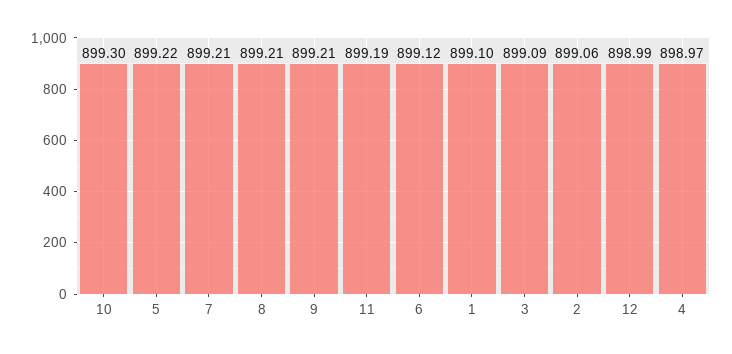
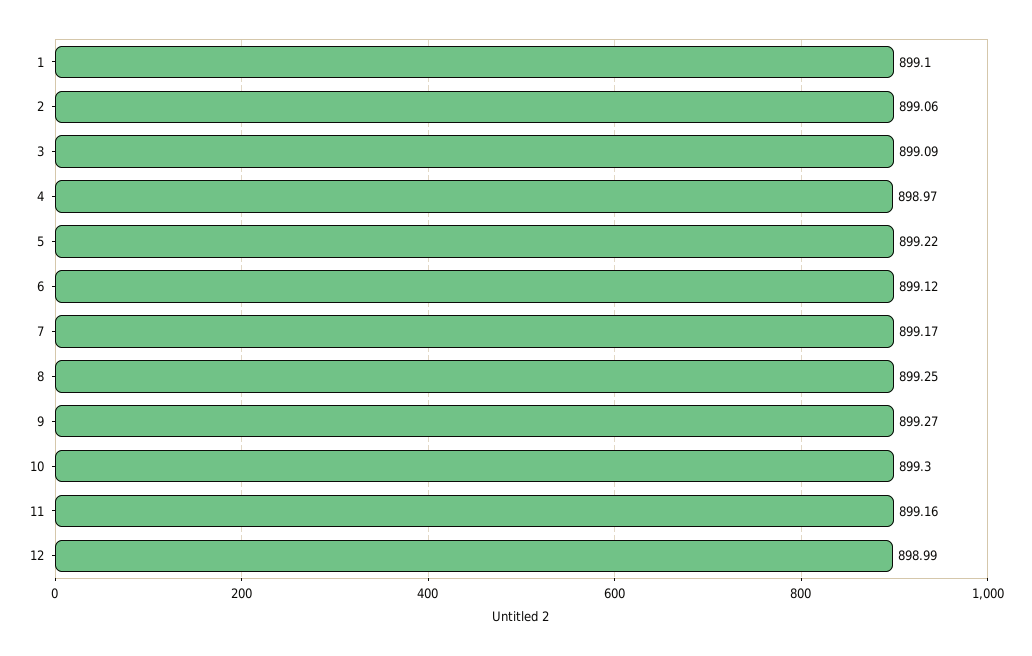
7: 899.21 -> 899.17
8: 899.21 -> 899.25
9: 899.21 -> 899.27
11: 899.19 -> 899.16

